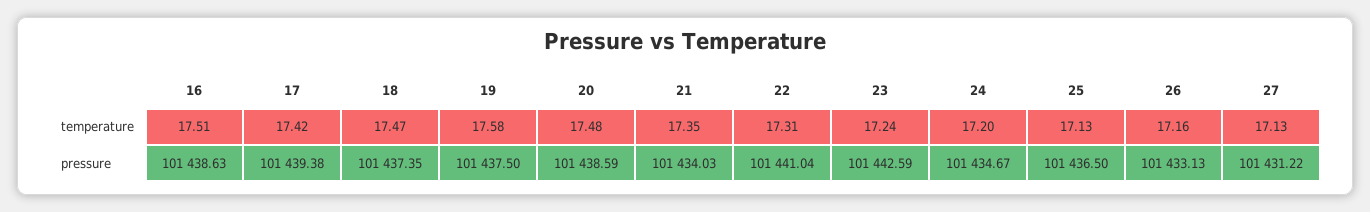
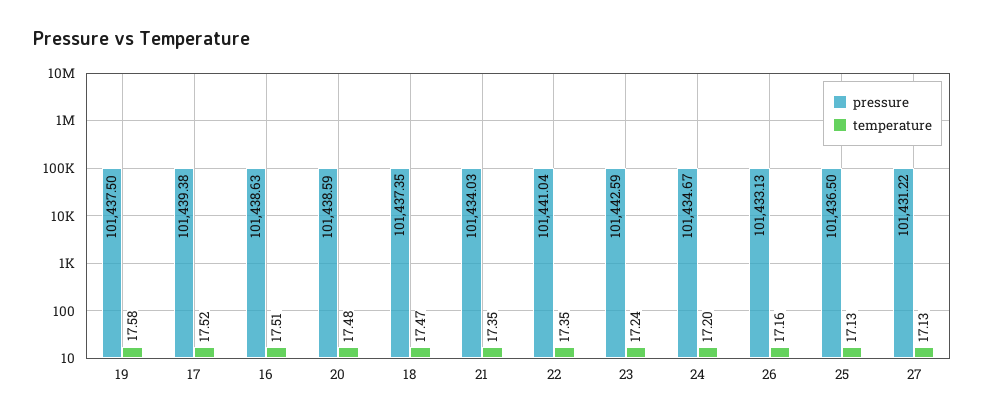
temperature, 17: 17.42 -> 17.52
temperature, 22: 17.31 -> 17.35

